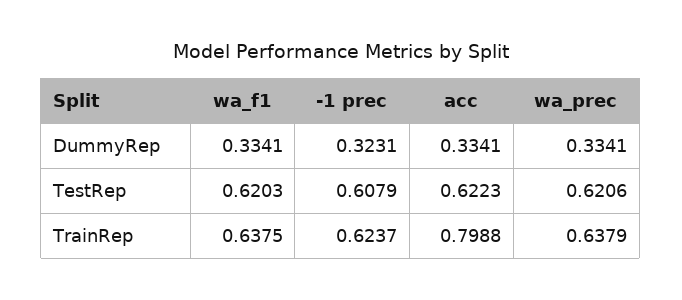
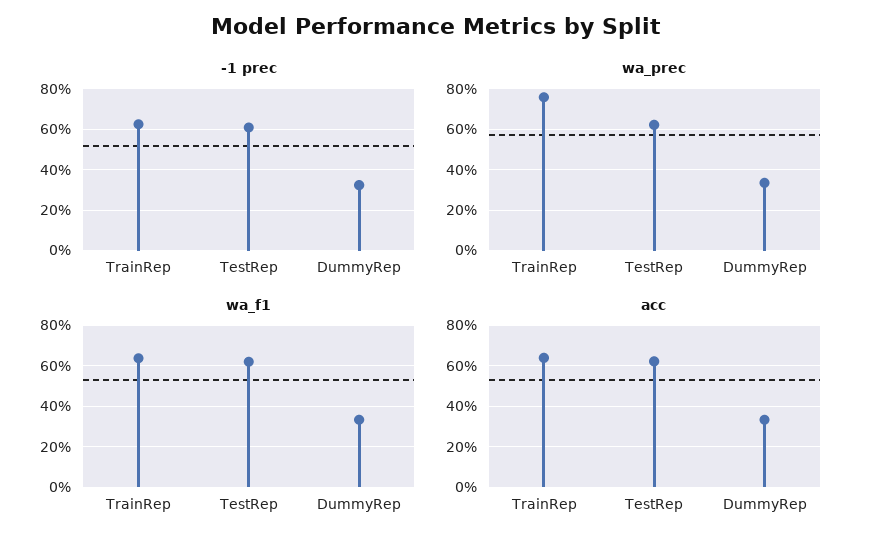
acc, TrainRep: 0.7988 -> 0.65
wa_prec, TrainRep: 0.6379 -> 0.75

